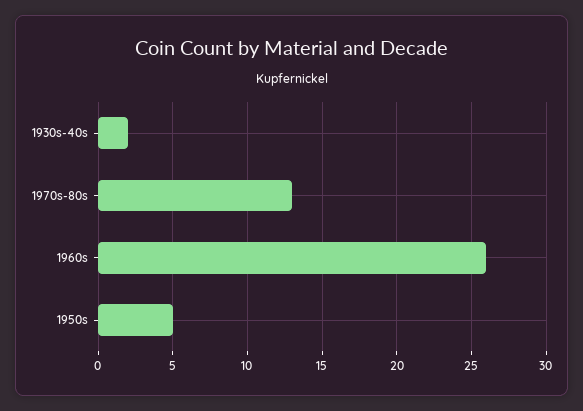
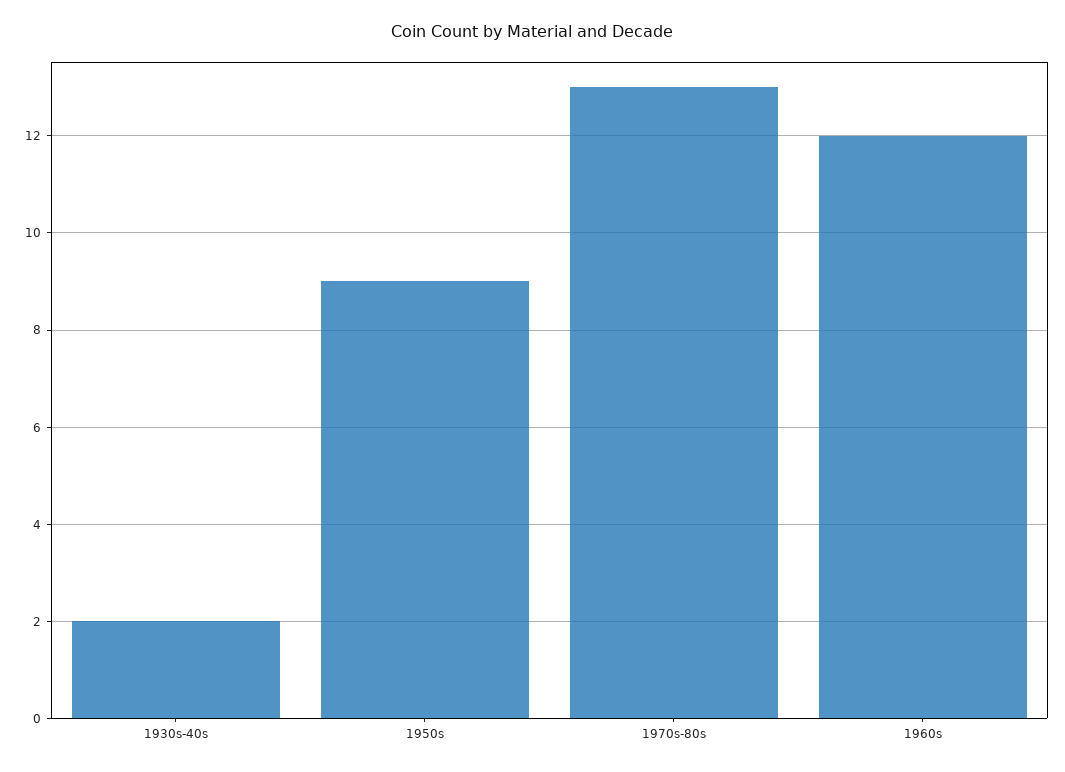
1960s: 26 -> 12
1950s: 5 -> 9

